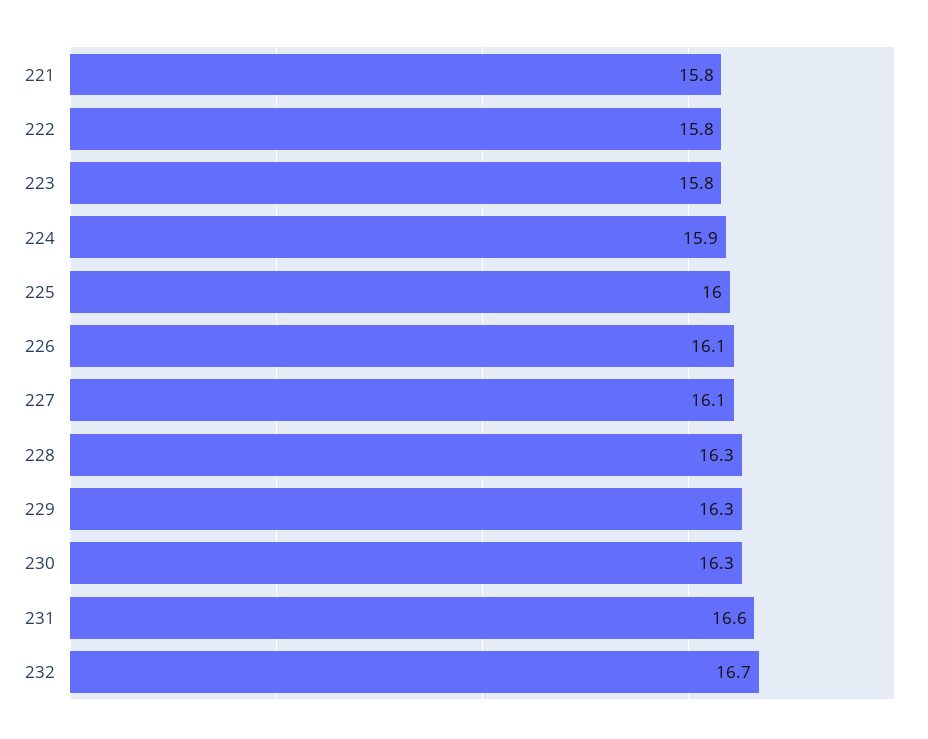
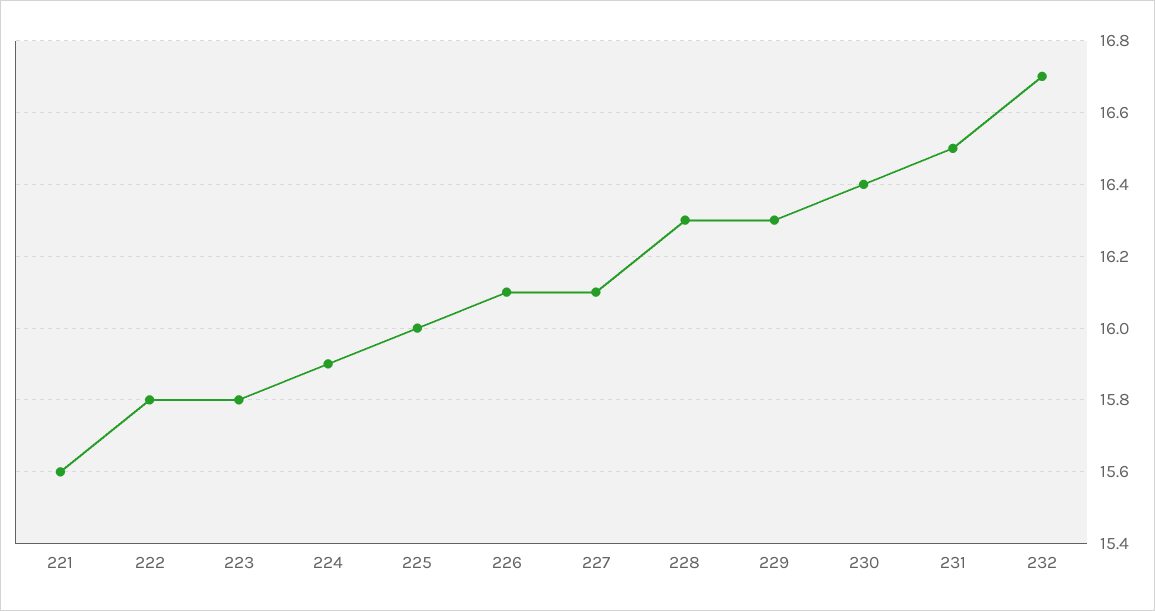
221: 15.8 -> 15.6
230: 16.3 -> 16.4
231: 16.6 -> 16.5

